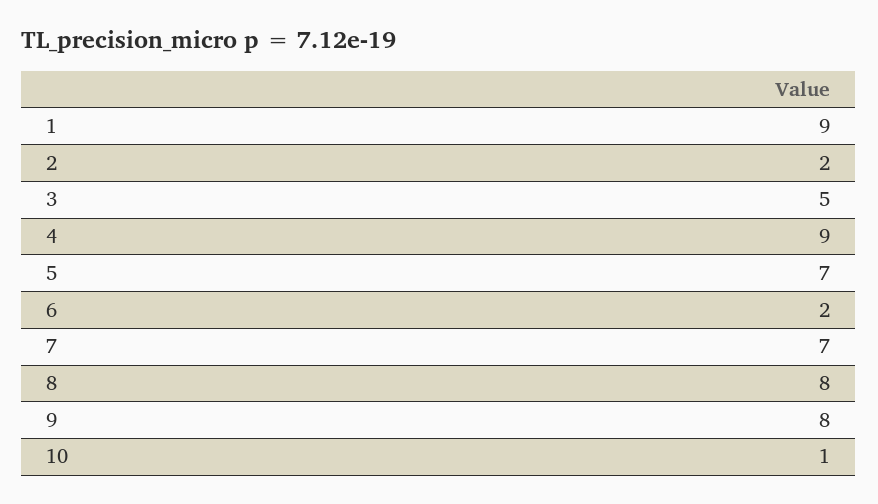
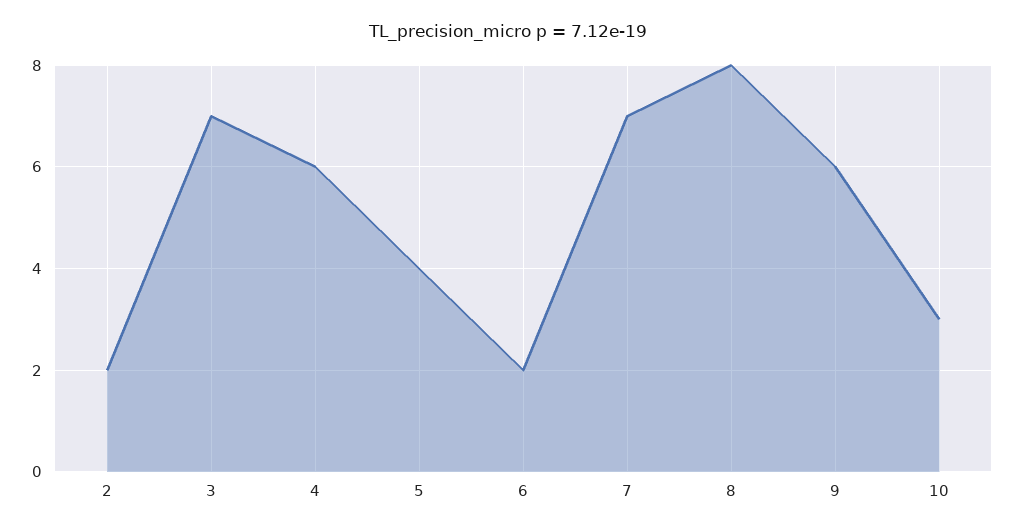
1: 9 -> none
3: 5 -> 7
4: 9 -> 6
5: 7 -> 4
9: 8 -> 6
10: 1 -> 3

